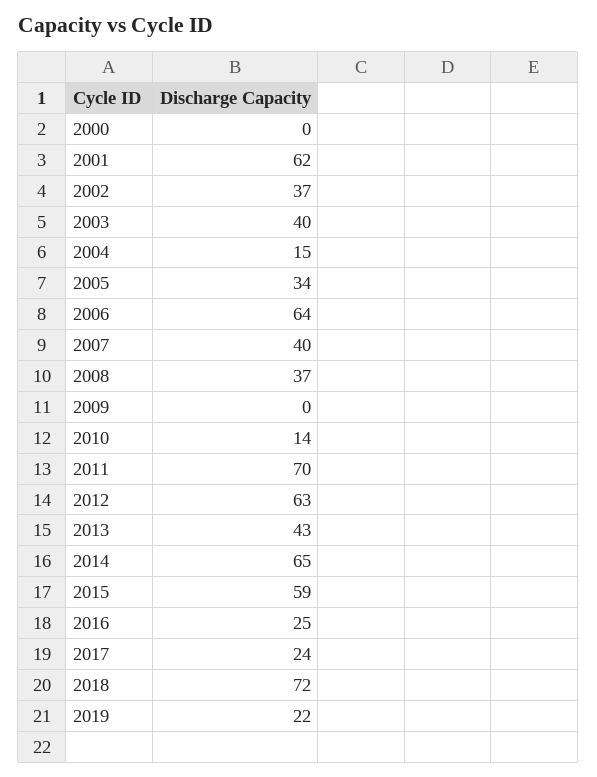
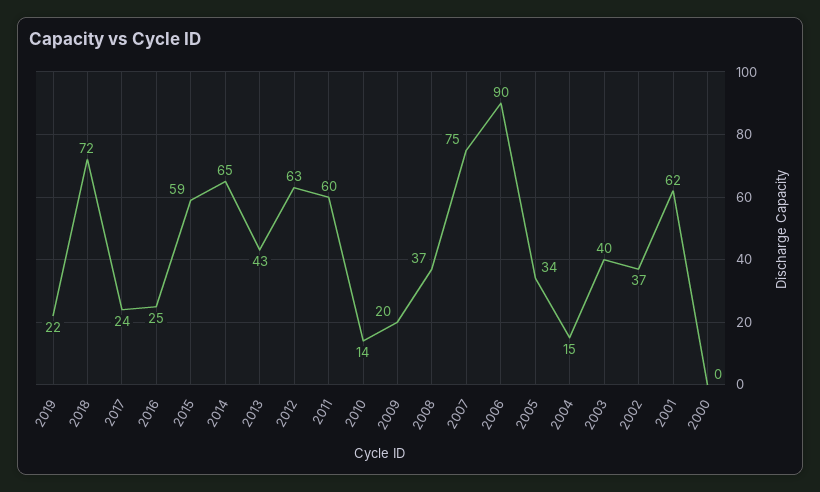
2006: 64 -> 90
2007: 40 -> 75
2009: 0 -> 20
2011: 70 -> 60

